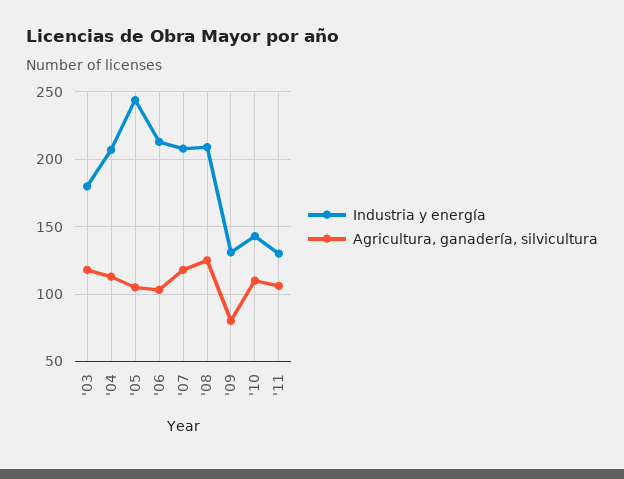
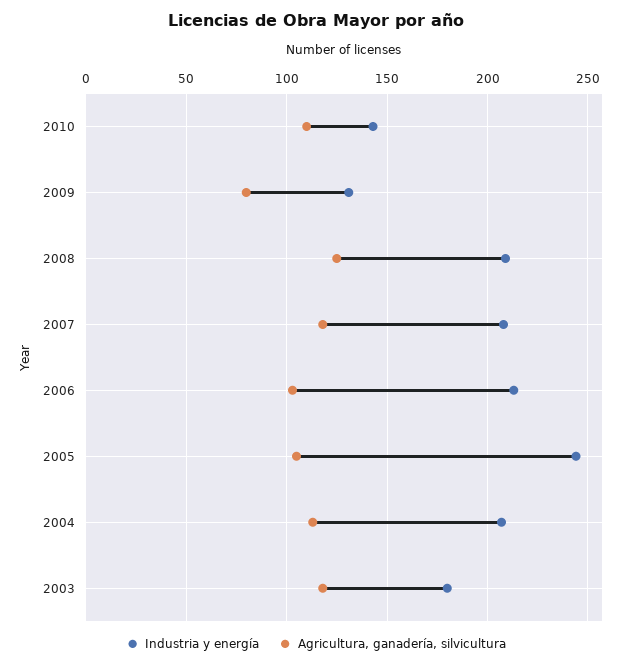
Industria y energía, '11: 130 -> none
Agricultura, ganadería, silvicultura, '11: 105 -> none

